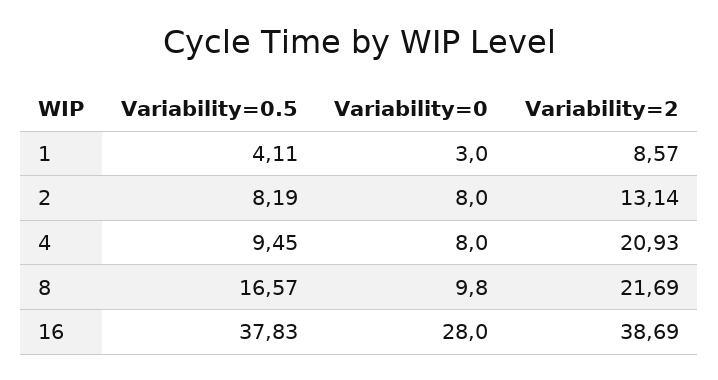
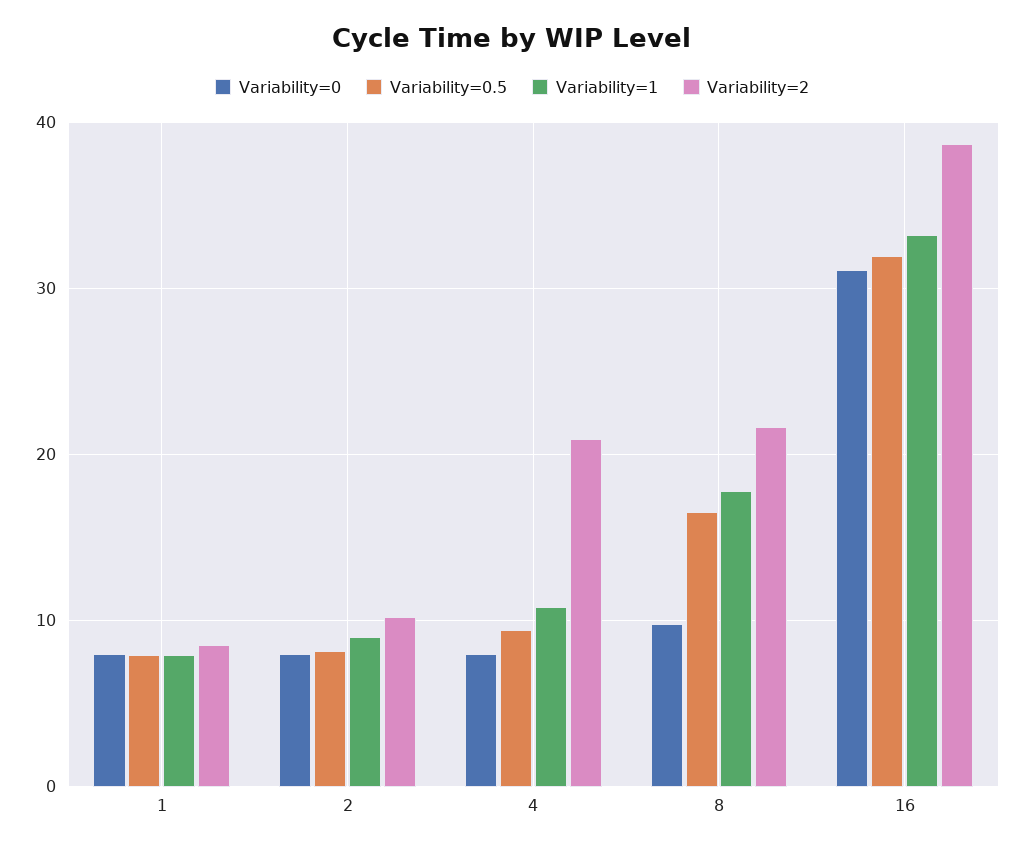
Variability=0.5, 1: 4.11 -> 8
Variability=0, 1: 3 -> 8
Variability=2, 2: 13.14 -> 10
Variability=0.5, 16: 37.83 -> 32
Variability=0, 16: 28 -> 31
Variability=1, 1: none -> 8
Variability=1, 2: none -> 9
Variability=1, 4: none -> 11
Variability=1, 8: none -> 18
Variability=1, 16: none -> 33

